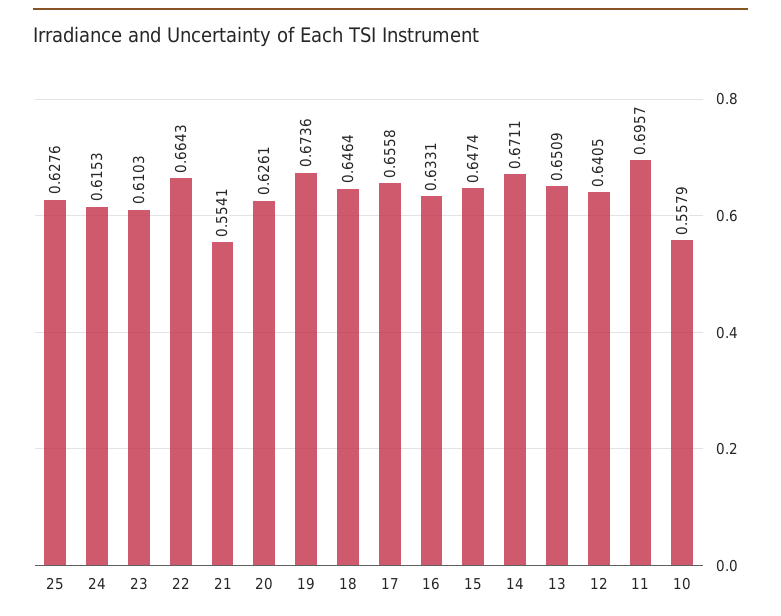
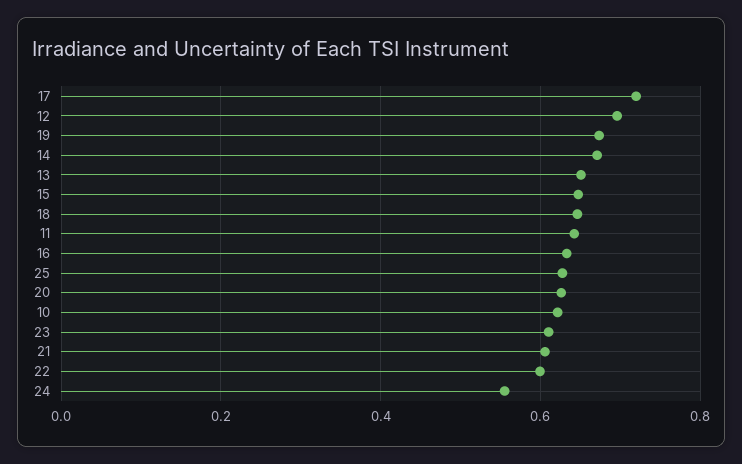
24: 0.6153 -> 0.56
22: 0.6643 -> 0.6
21: 0.5541 -> 0.6
17: 0.6558 -> 0.72
12: 0.6405 -> 0.7
11: 0.6957 -> 0.64
10: 0.5579 -> 0.62

